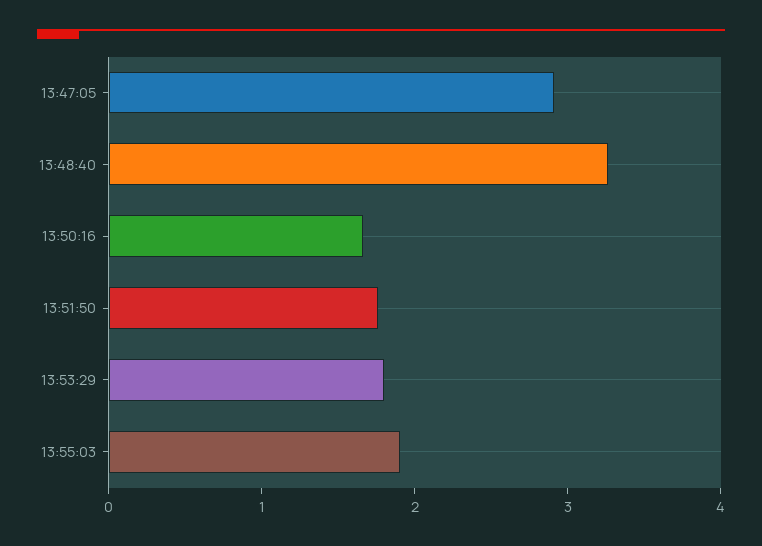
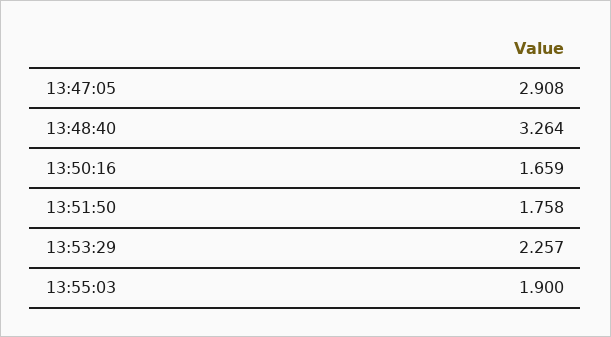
13:53:29: 1.8 -> 2.257

